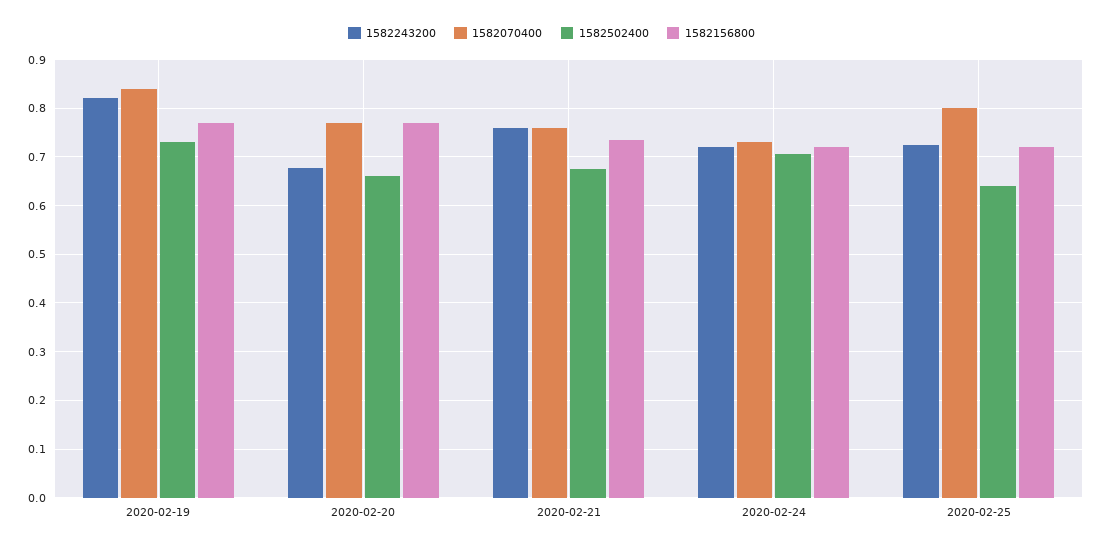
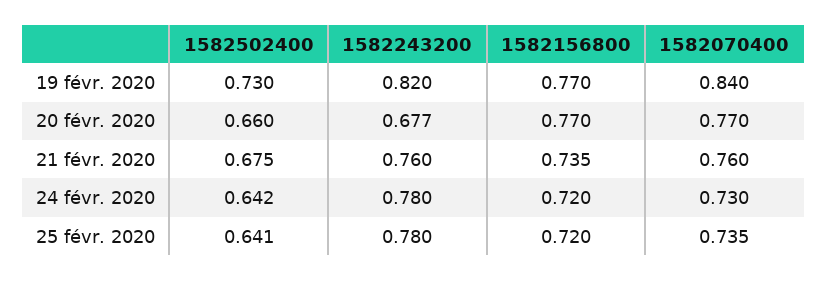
1582243200, 2020-02-24: 0.72 -> 0.78
1582502400, 2020-02-24: 0.7 -> 0.642
1582243200, 2020-02-25: 0.72 -> 0.78
1582070400, 2020-02-25: 0.8 -> 0.735

